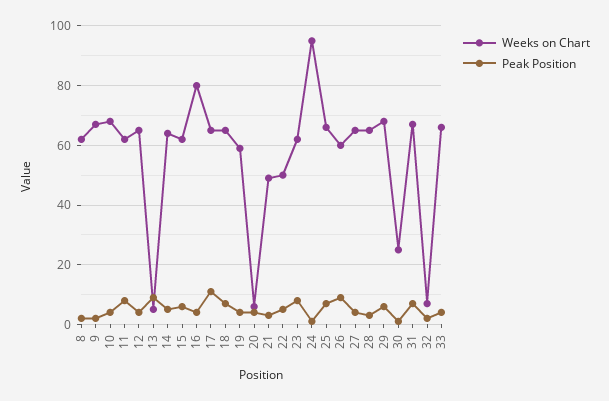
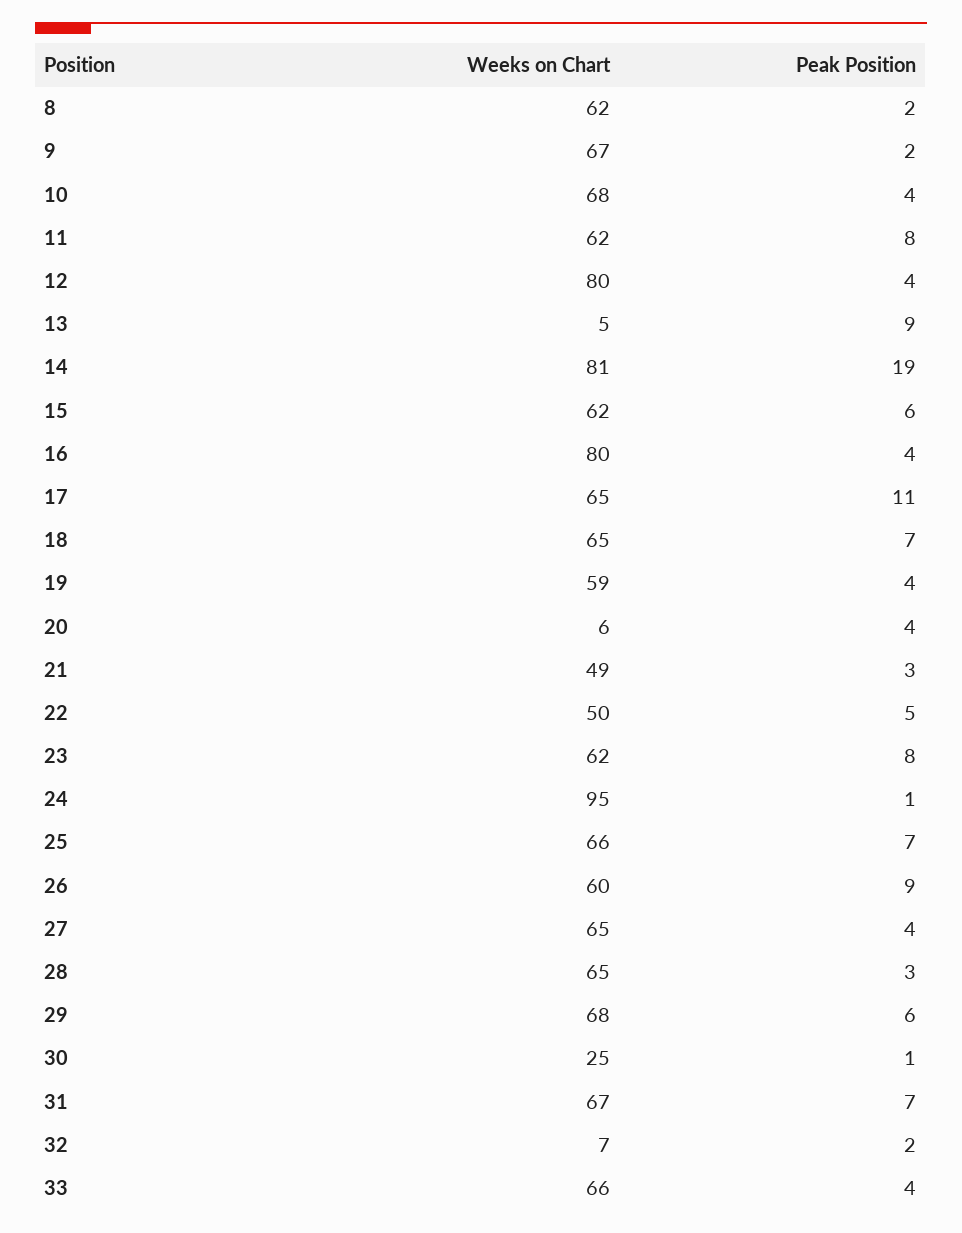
Weeks on Chart, 12: 65 -> 80
Weeks on Chart, 14: 65 -> 81
Peak Position, 14: 5 -> 19

